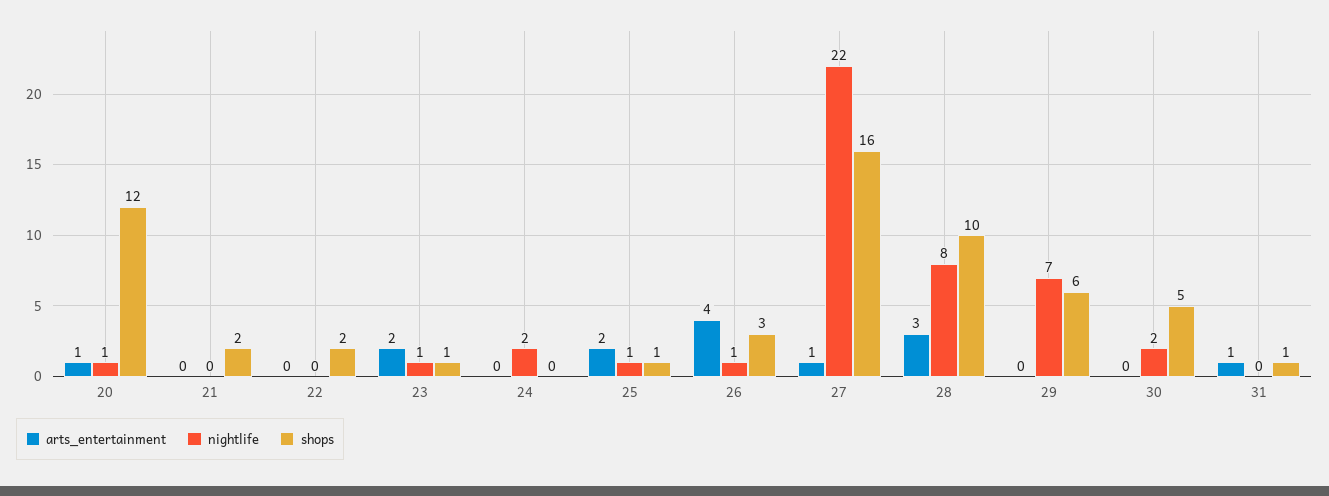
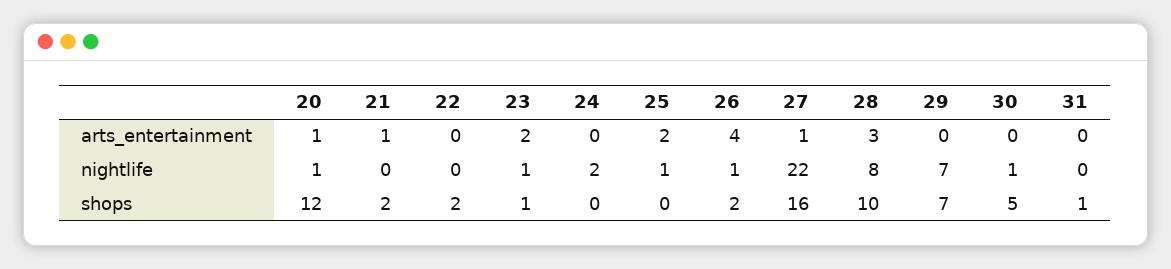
arts_entertainment, 21: 0 -> 1
shops, 25: 1 -> 0
shops, 26: 3 -> 2
shops, 29: 6 -> 7
nightlife, 30: 2 -> 1
arts_entertainment, 31: 1 -> 0

